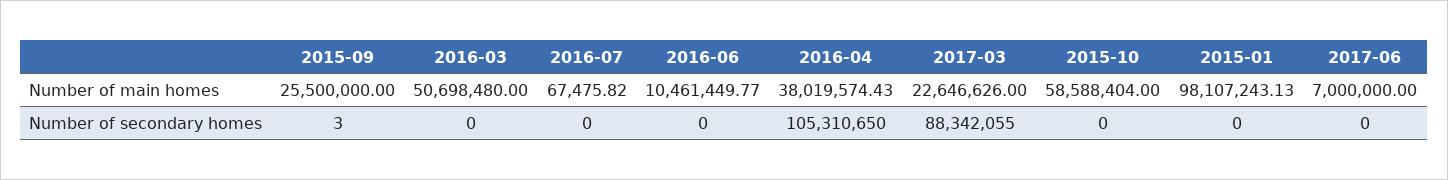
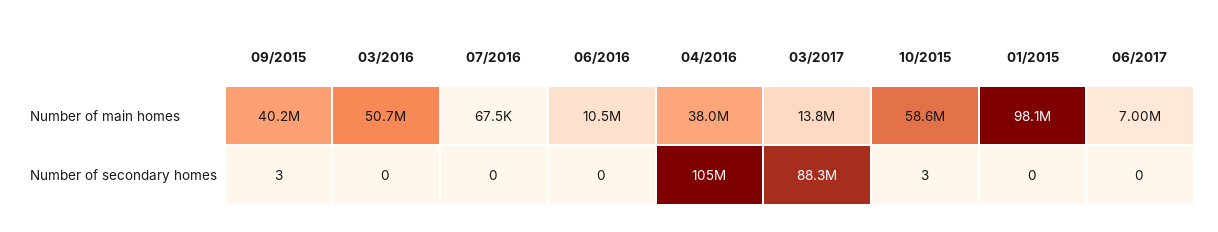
2015-09, Number of main homes: 25500000 -> 40200000
2017-03, Number of main homes: 22646626 -> 13800000
2015-10, Number of secondary homes: 0 -> 3

